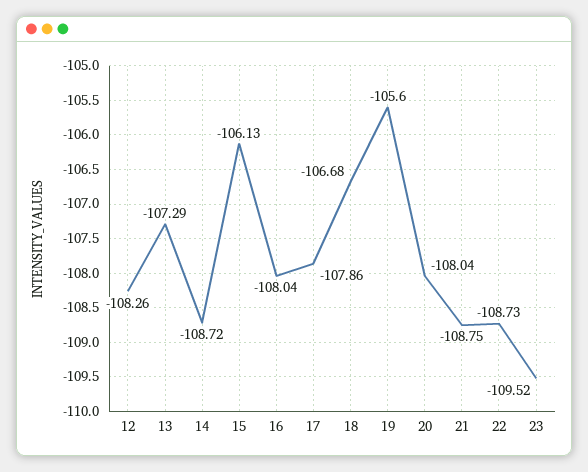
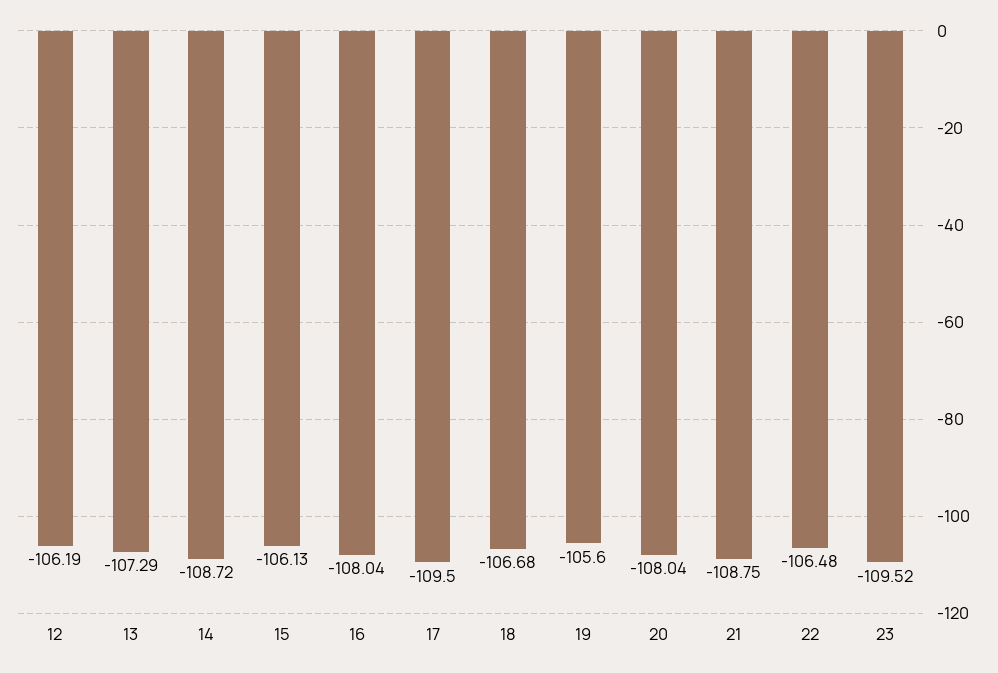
12: -108.26 -> -106.19
17: -107.86 -> -109.5
22: -108.73 -> -106.48

